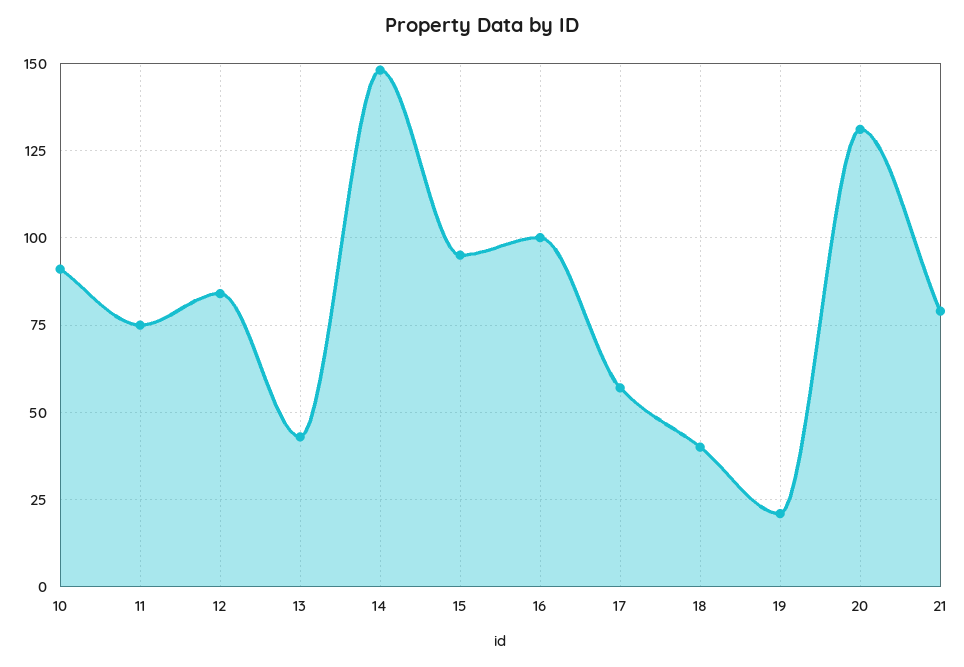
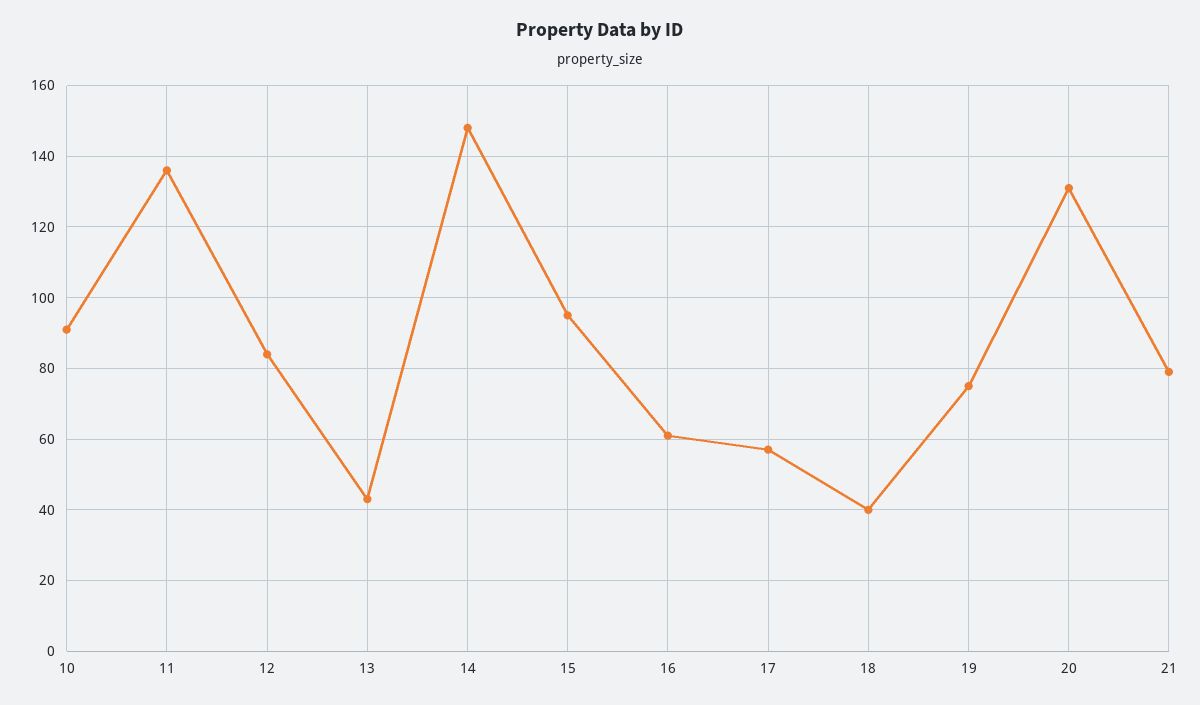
11: 75 -> 135
16: 100 -> 60
19: 20 -> 75

